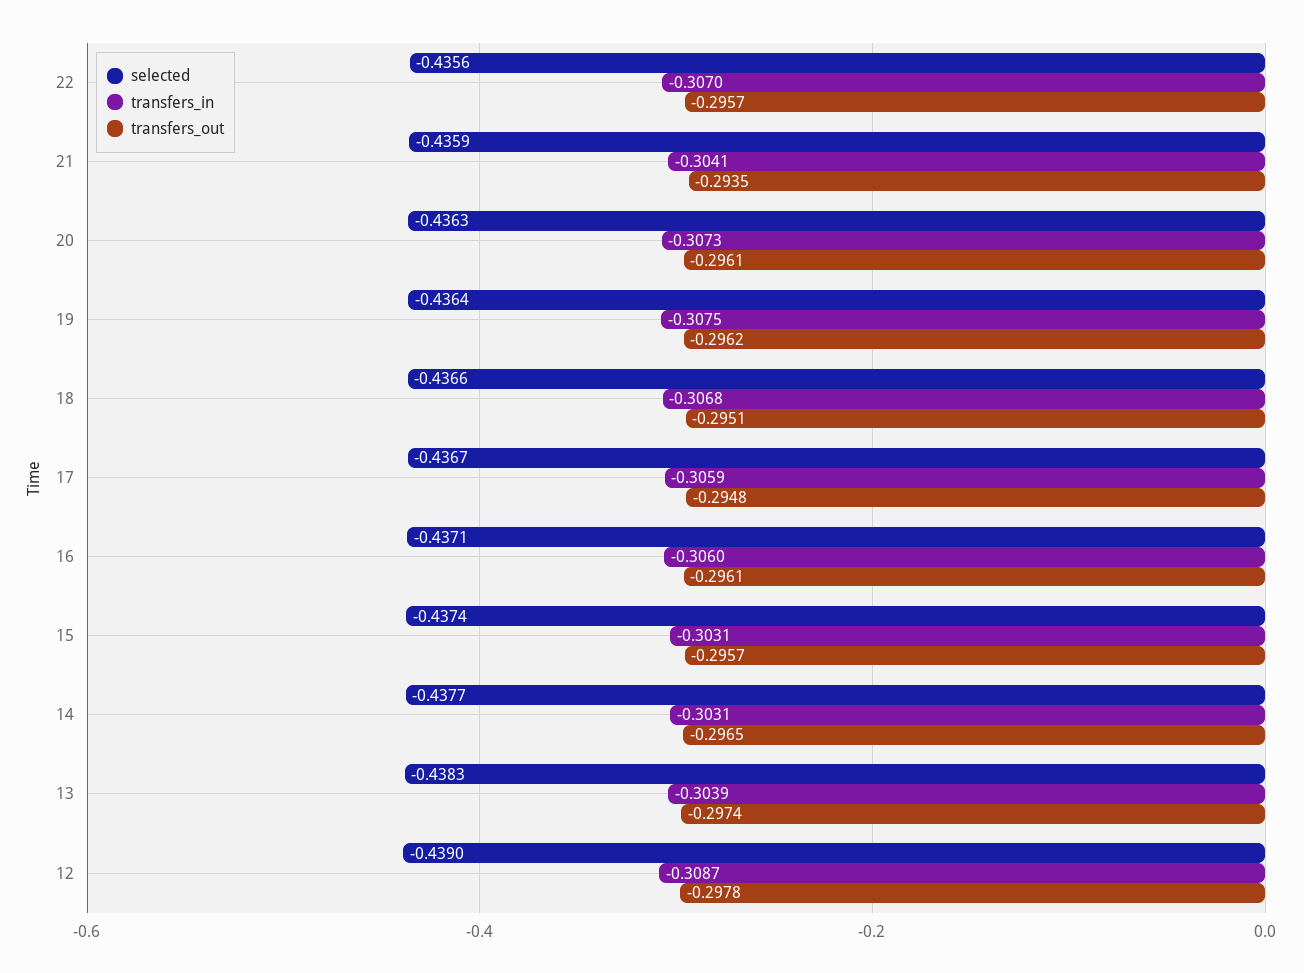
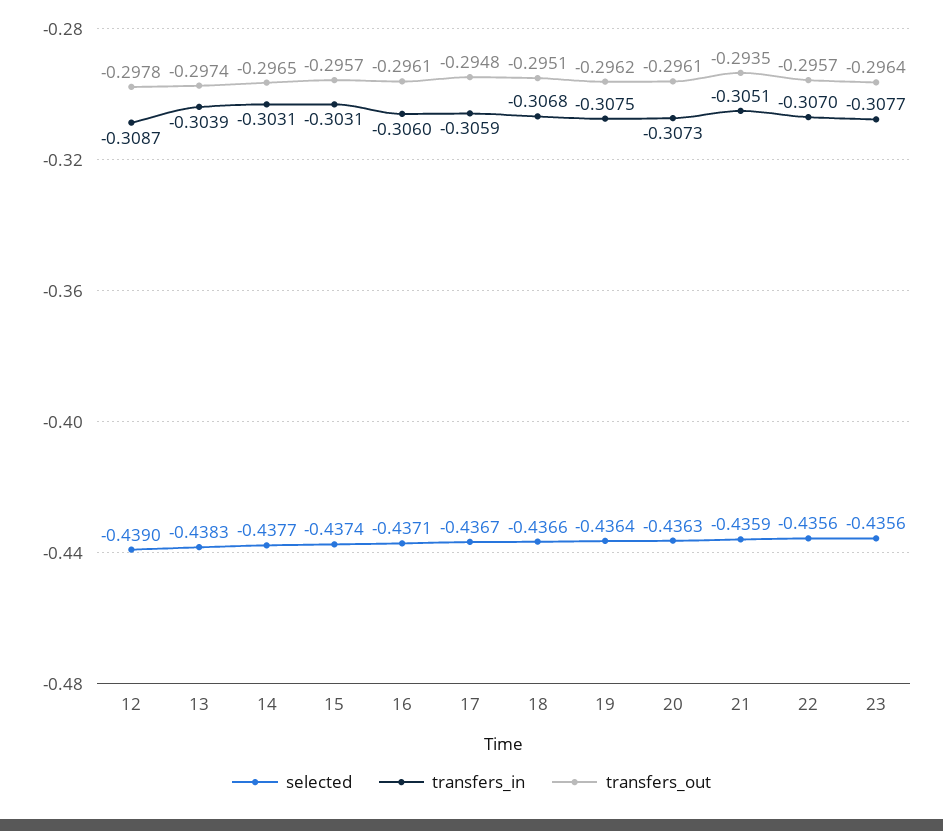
transfers_in, 21: -0.3041 -> -0.3051
selected, 23: none -> -0.4356
transfers_in, 23: none -> -0.3077
transfers_out, 23: none -> -0.2964

